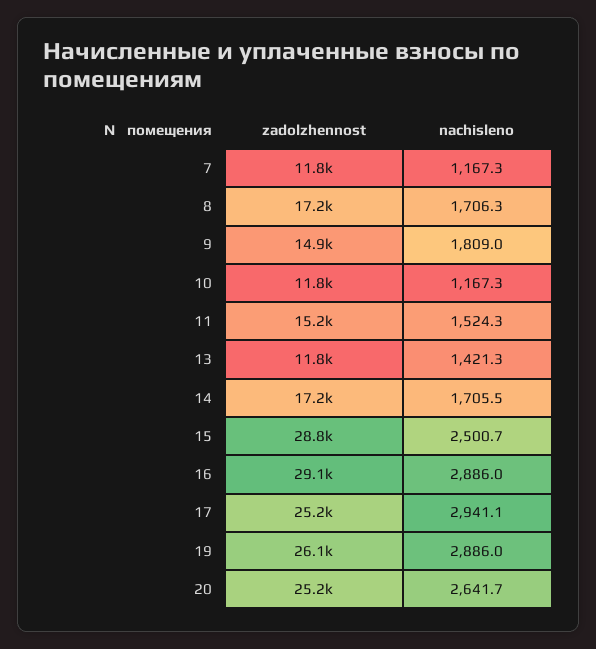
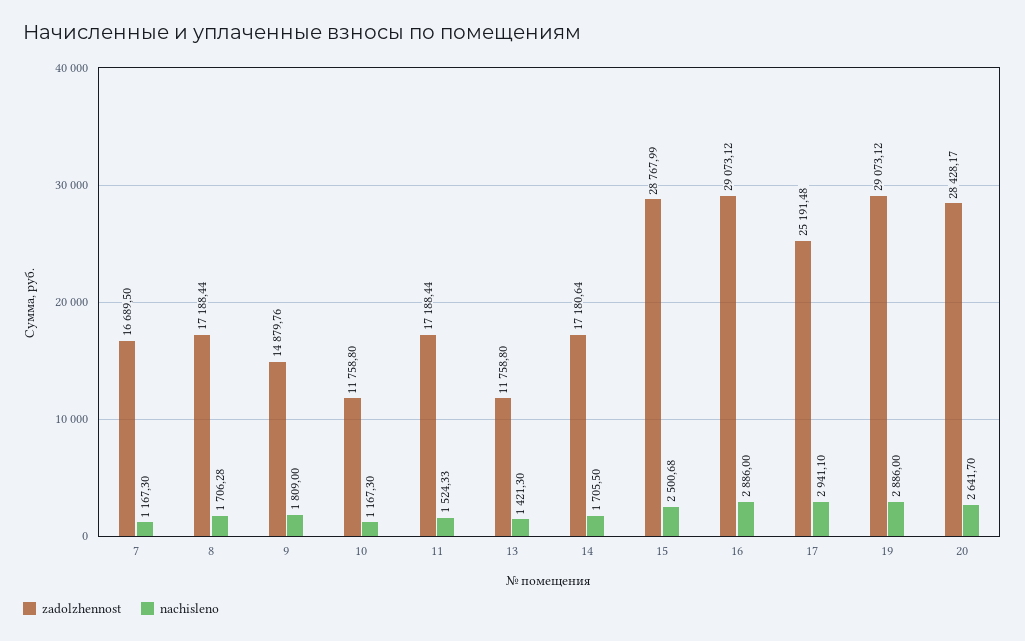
zadolzhennost, 7: 11800 -> 16689.5
zadolzhennost, 11: 15200 -> 17188.44
zadolzhennost, 19: 26100 -> 29073.12
zadolzhennost, 20: 25200 -> 28428.17

